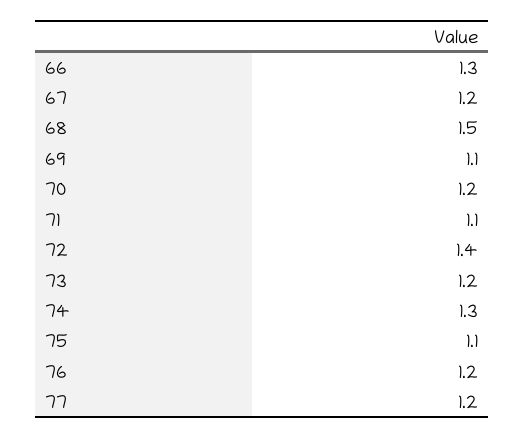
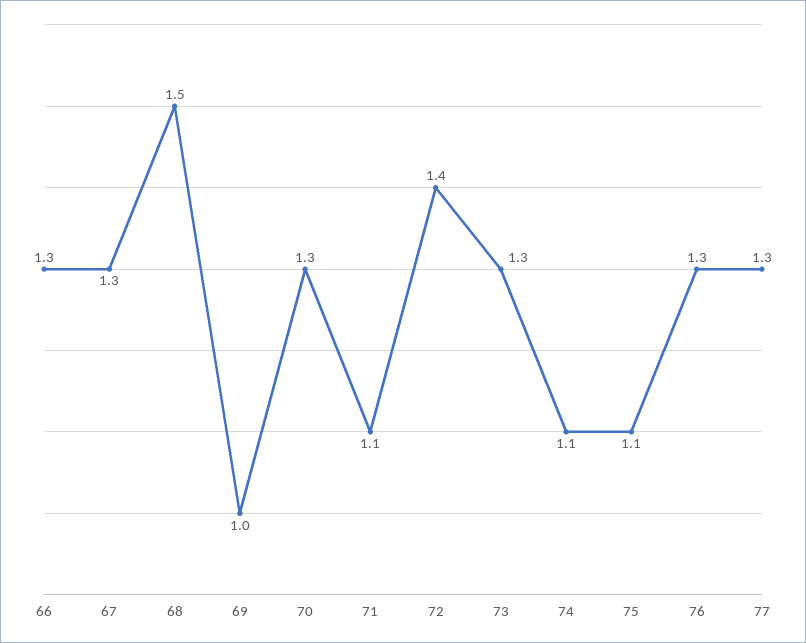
67: 1.2 -> 1.3
69: 1.1 -> 1
70: 1.2 -> 1.3
73: 1.2 -> 1.3
74: 1.3 -> 1.1
76: 1.2 -> 1.3
77: 1.2 -> 1.3

